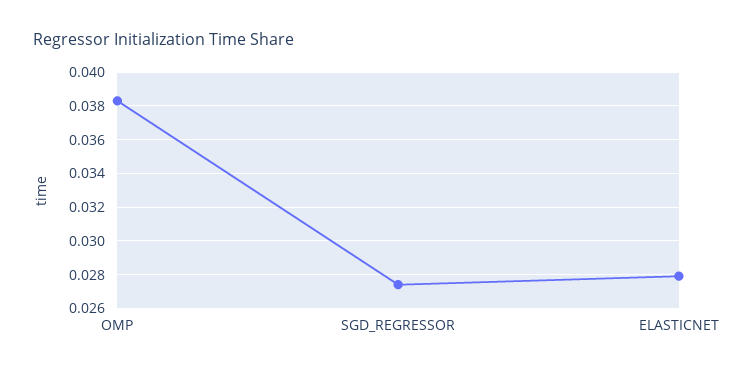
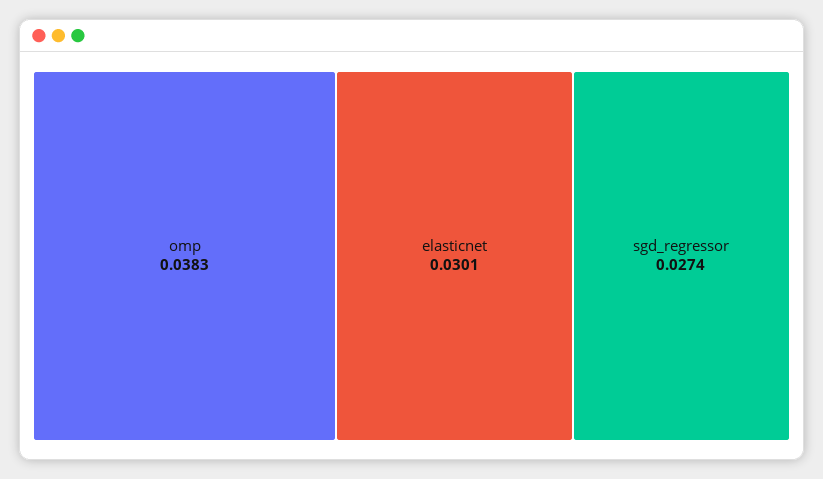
ELASTICNET: 0.028 -> 0.0301

